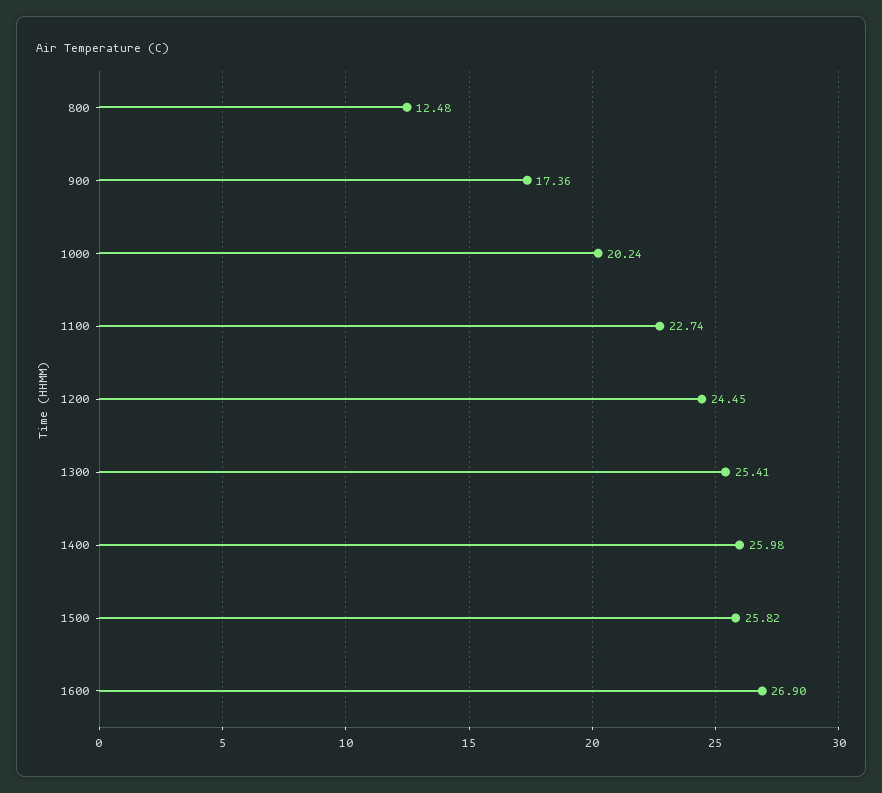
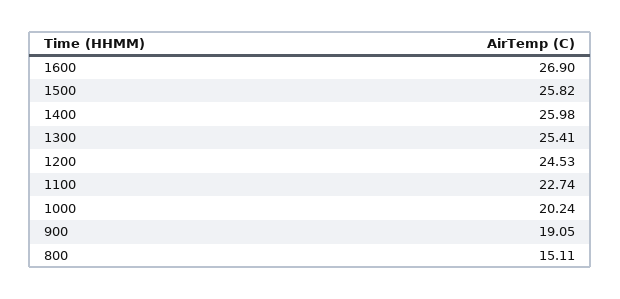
800: 12.48 -> 15.11
900: 17.36 -> 19.05
1200: 24.45 -> 24.53

